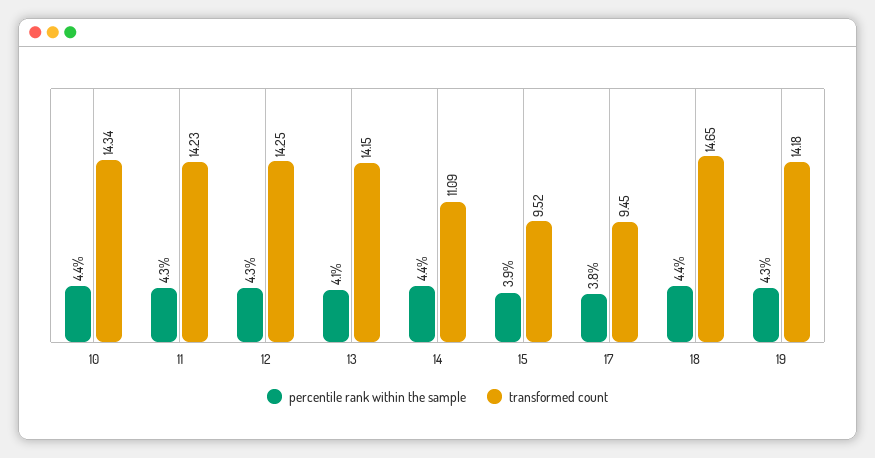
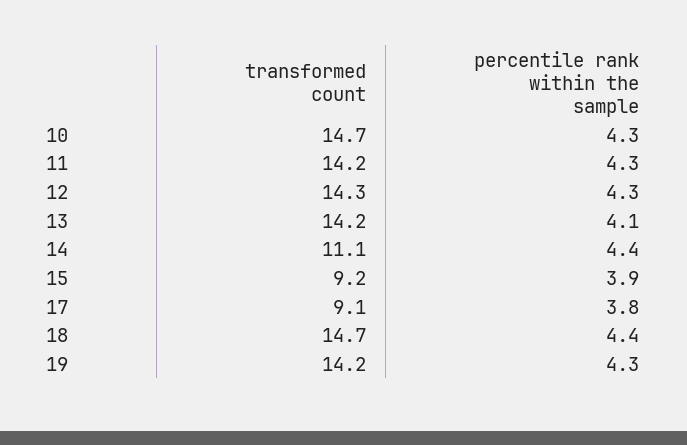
percentile rank within the sample, 10: 4.4 -> 4.3
transformed count, 10: 14.34 -> 14.7
transformed count, 15: 9.52 -> 9.2
transformed count, 17: 9.45 -> 9.1

